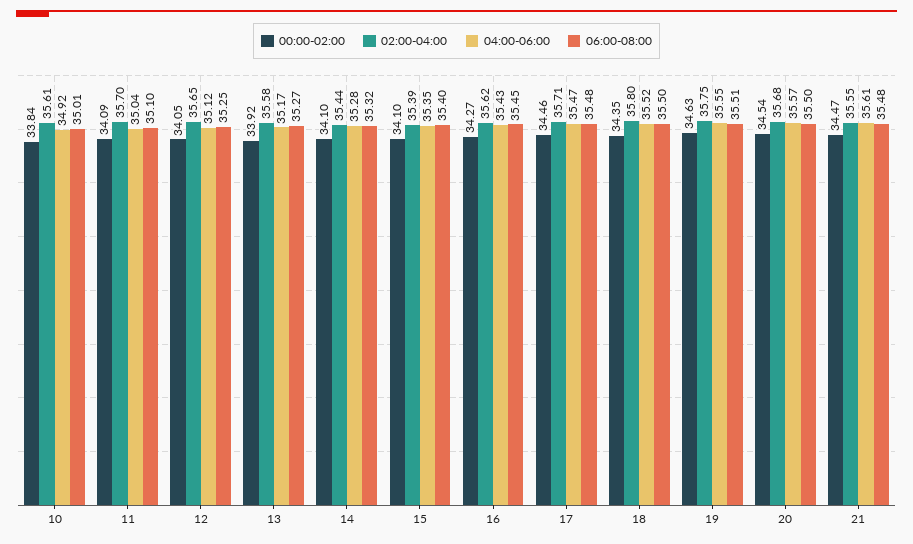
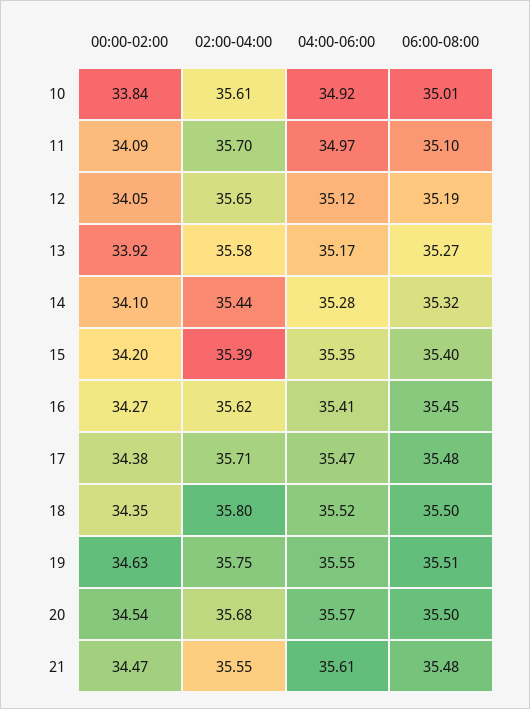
04:00-06:00, 11: 35.04 -> 34.97
06:00-08:00, 12: 35.25 -> 35.19
00:00-02:00, 15: 34.1 -> 34.2
04:00-06:00, 16: 35.43 -> 35.41
00:00-02:00, 17: 34.46 -> 34.38

